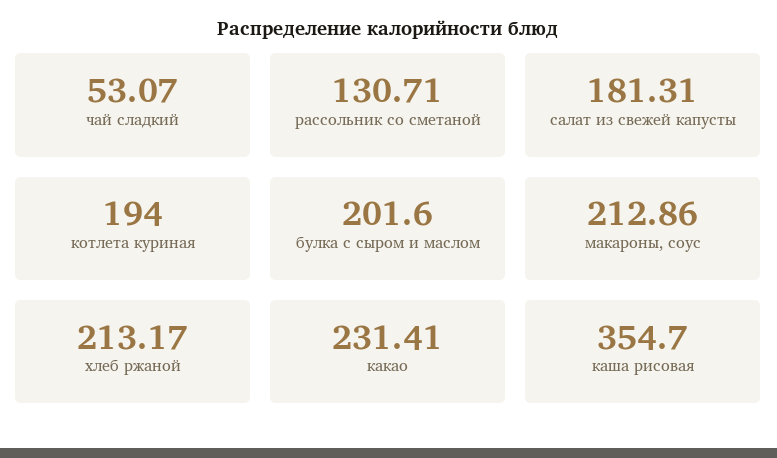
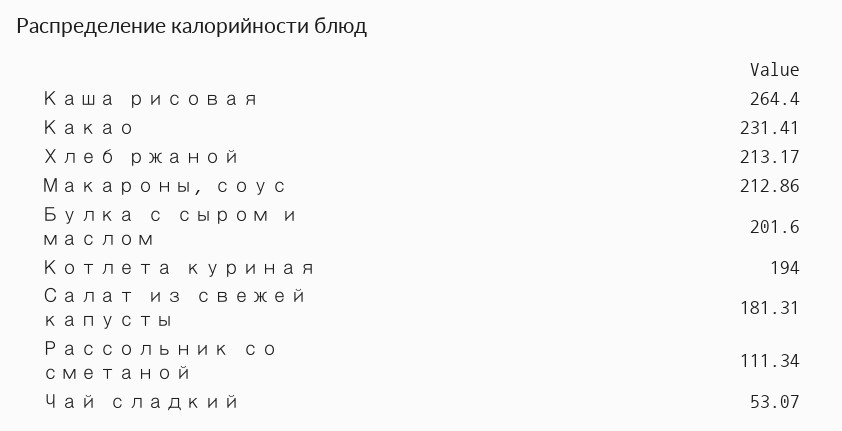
рассольник со сметаной: 130.71 -> 111.34
каша рисовая: 354.7 -> 264.4

